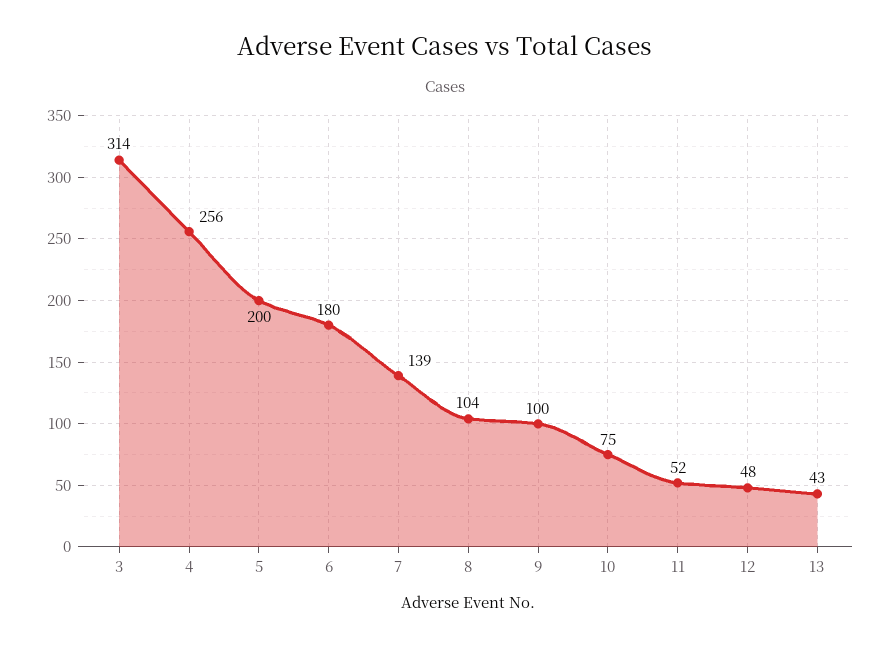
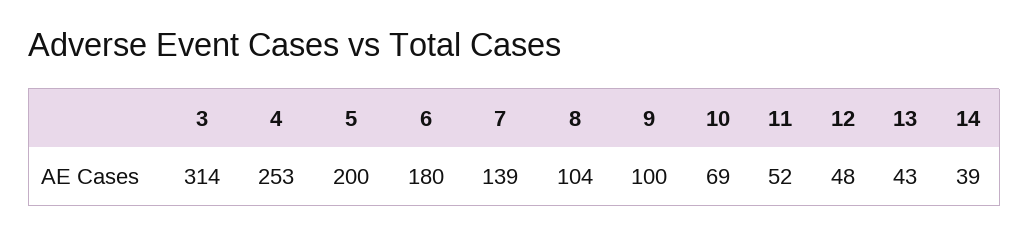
4: 256 -> 253
10: 75 -> 69
14: none -> 39

